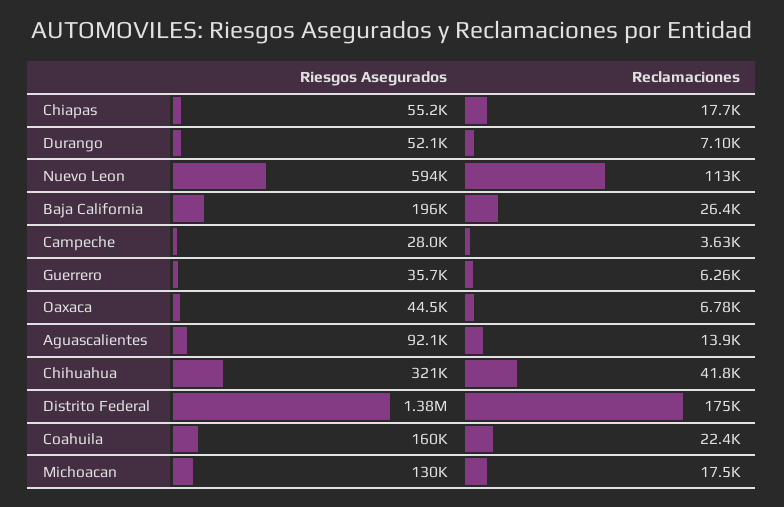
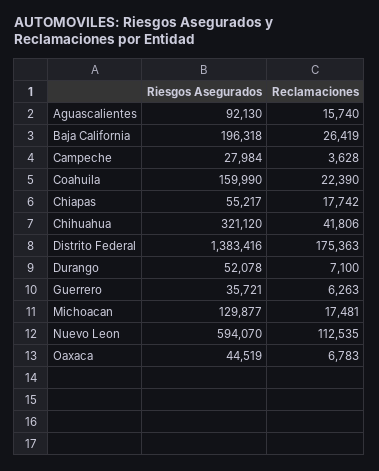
Reclamaciones, Aguascalientes: 13900 -> 15740

